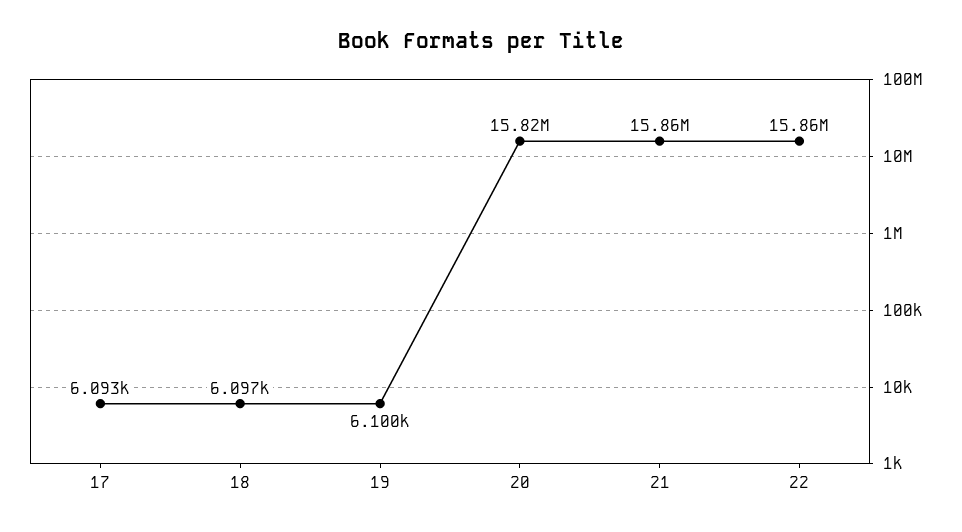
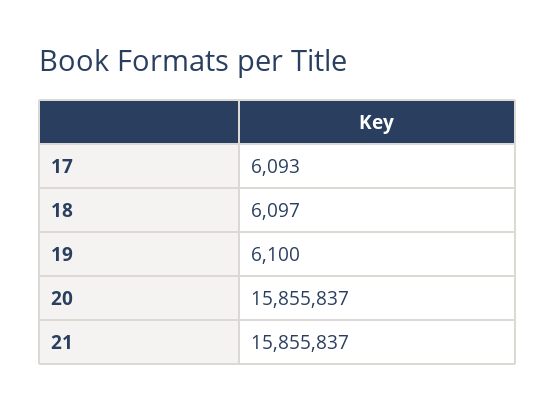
20: 15820000 -> 15855837
22: 15860000 -> none

